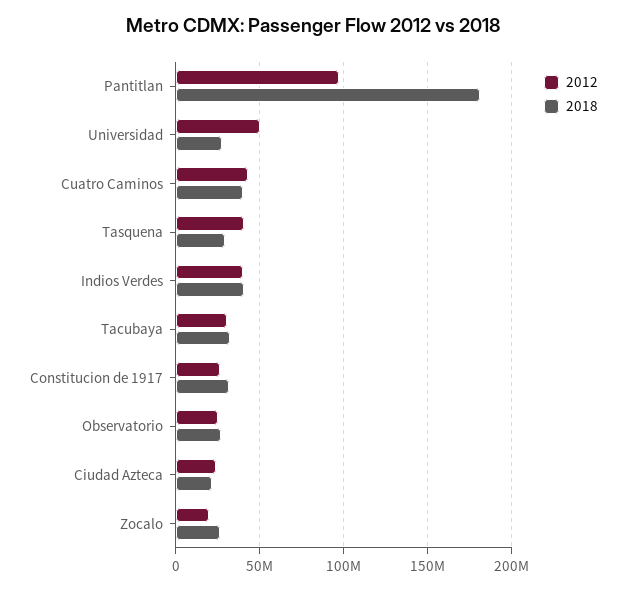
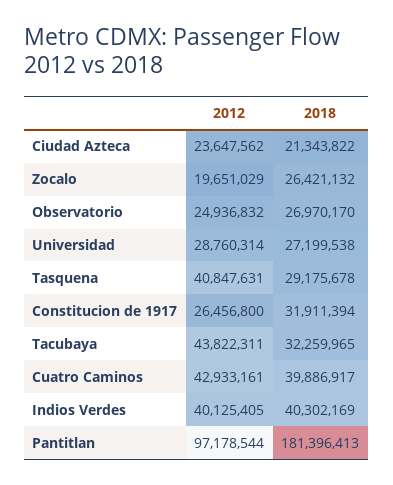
2012, Universidad: 50000000 -> 28760314
2012, Tacubaya: 30000000 -> 43822311

